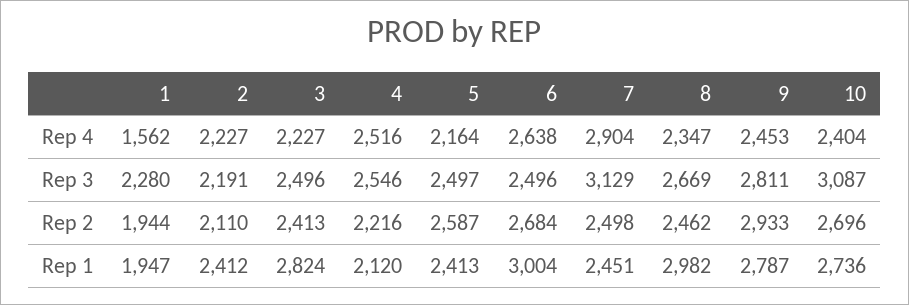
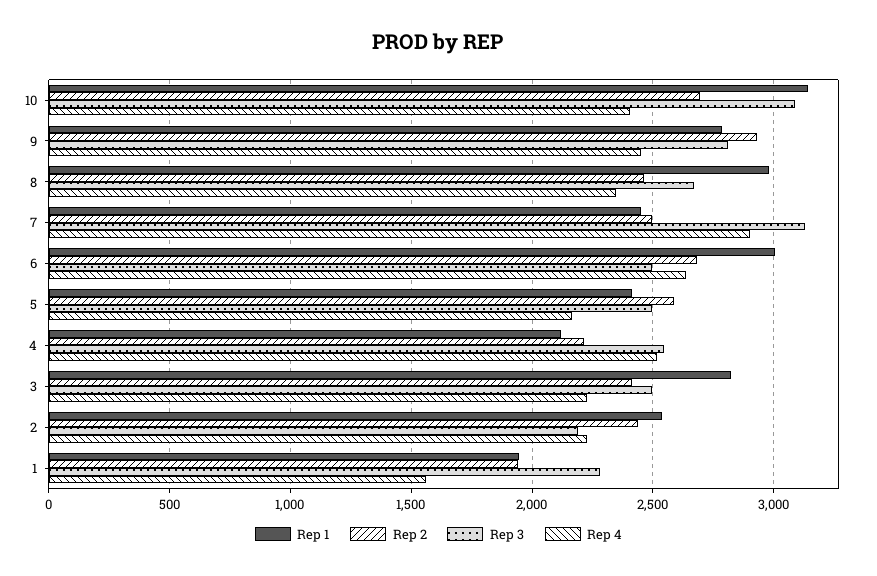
Rep 2, 2: 2110 -> 2450
Rep 1, 2: 2412 -> 2550
Rep 1, 10: 2736 -> 3150

